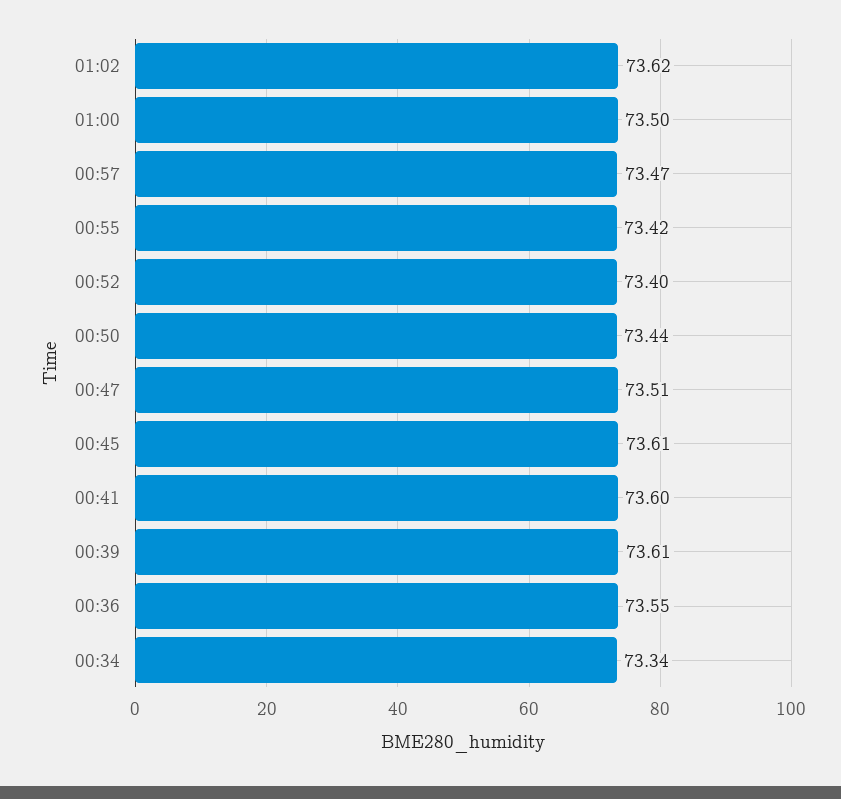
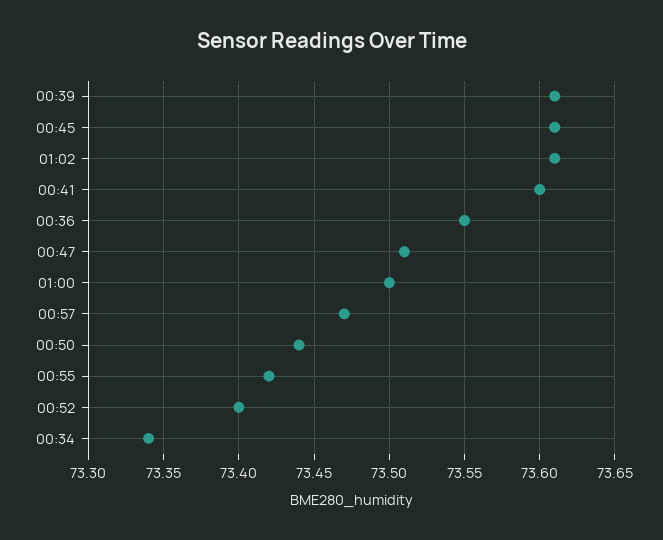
01:02: 73.62 -> 73.61

